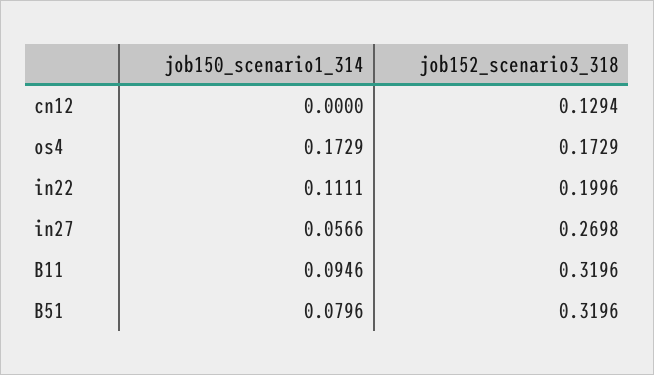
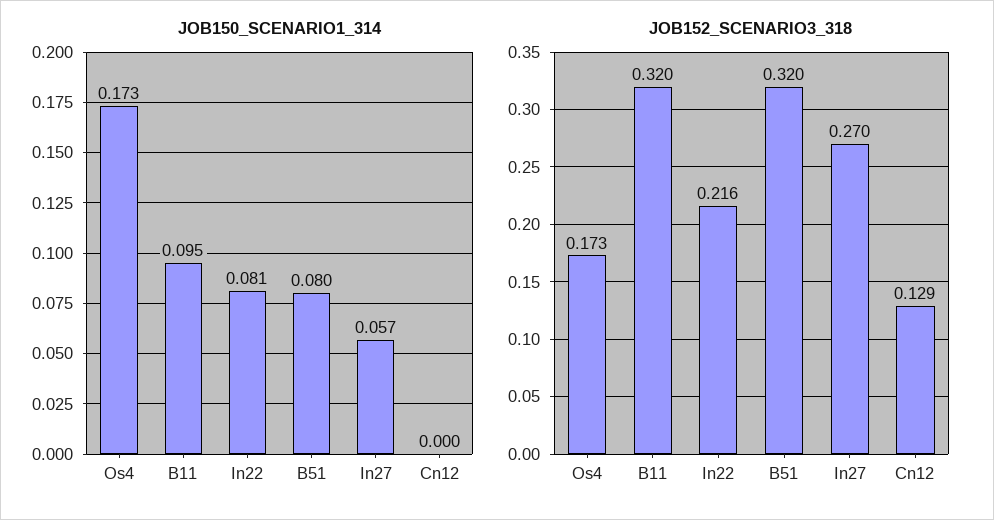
job150_scenario1_314, in22: 0.1111 -> 0.081
job152_scenario3_318, in22: 0.1996 -> 0.216

